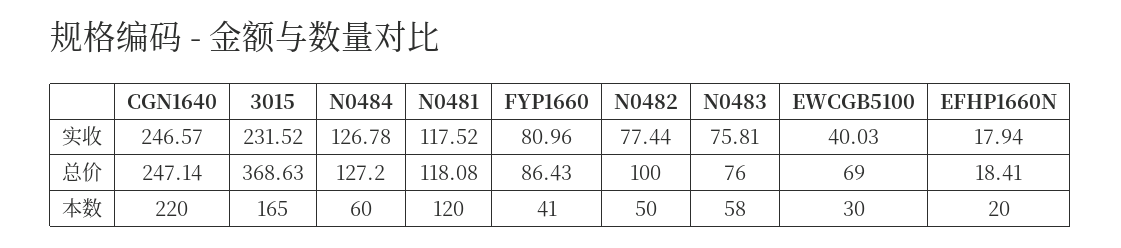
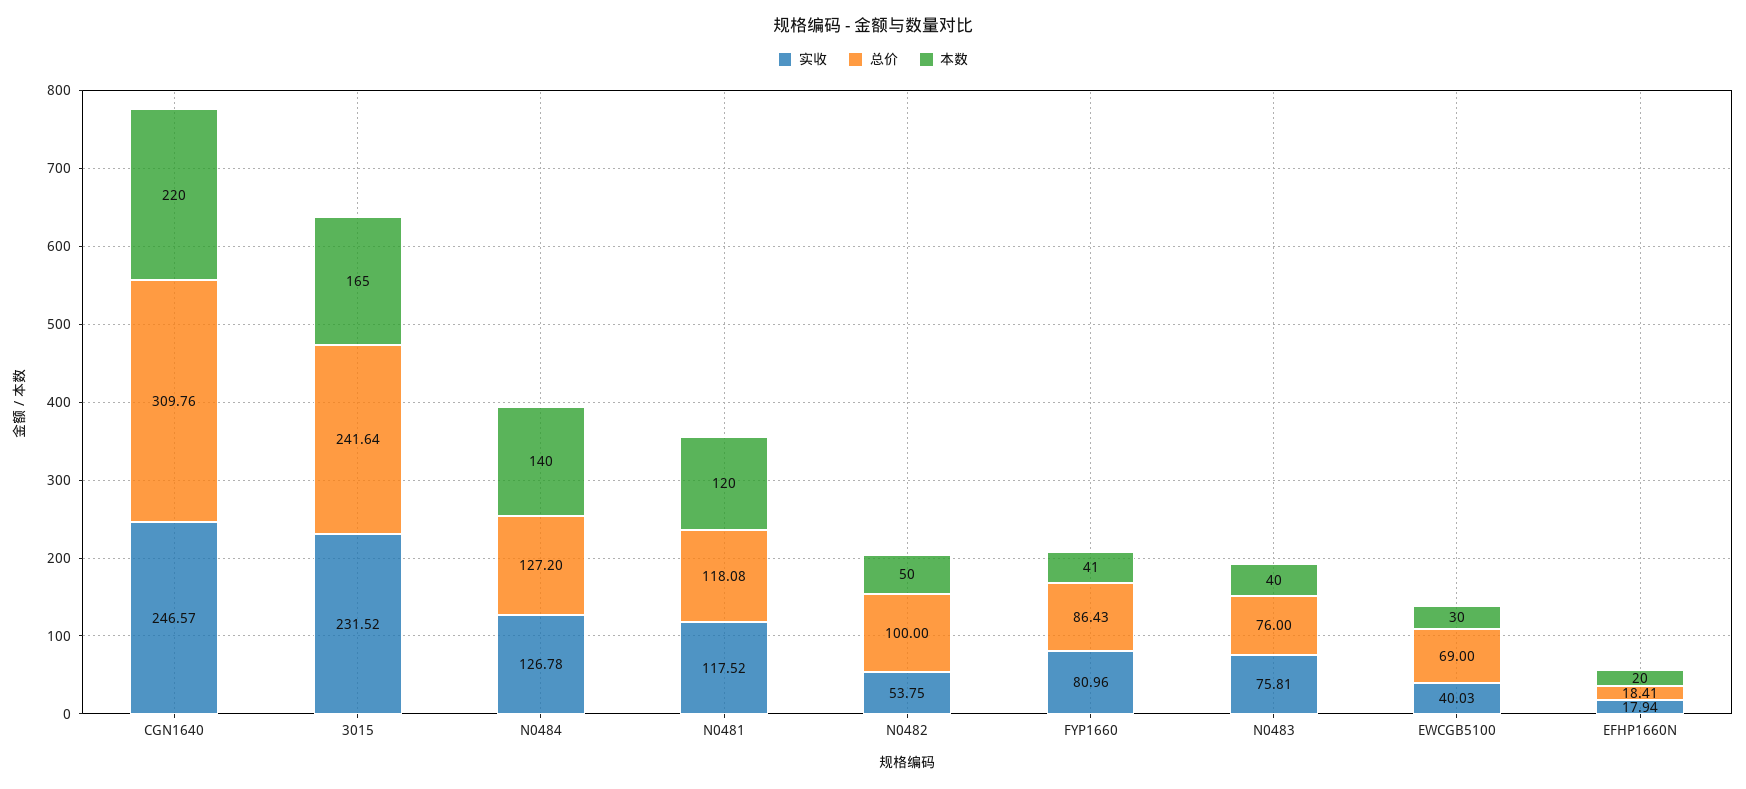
实收, N0482: 77.44 -> 53.75
总价, CGN1640: 247.14 -> 309.76
总价, 3015: 368.63 -> 241.64
本数, N0484: 60 -> 140
本数, N0483: 58 -> 40

